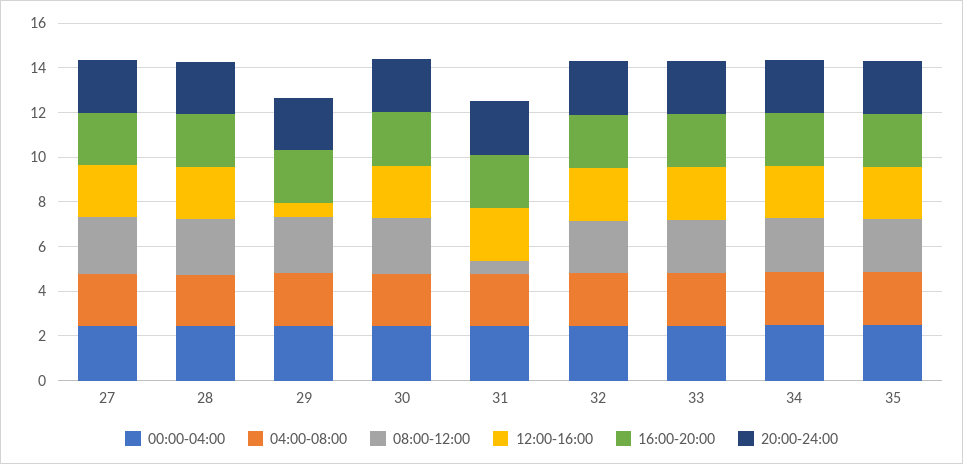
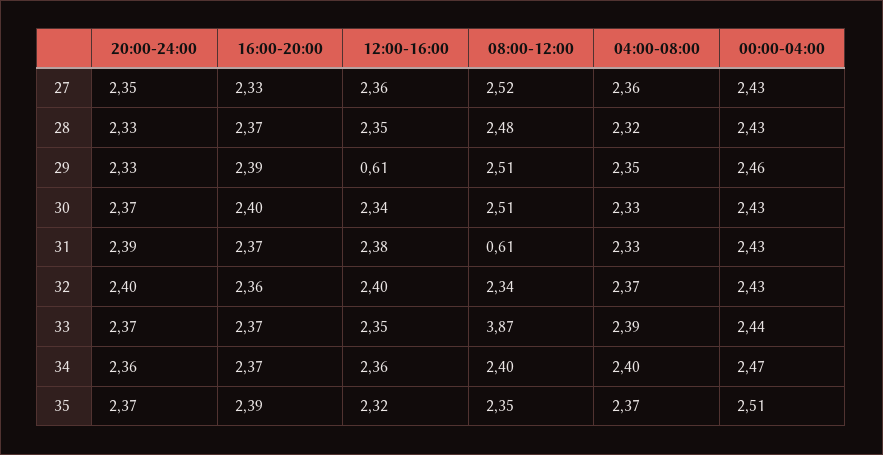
08:00-12:00, 33: 2.5 -> 3.87

